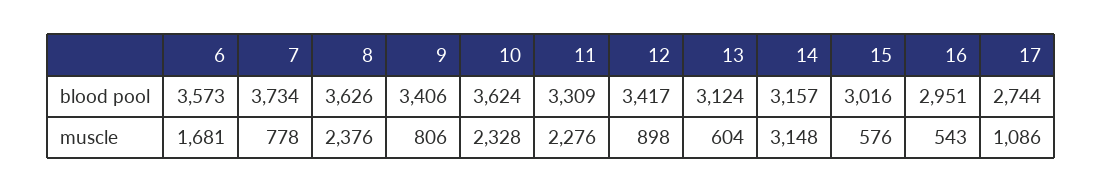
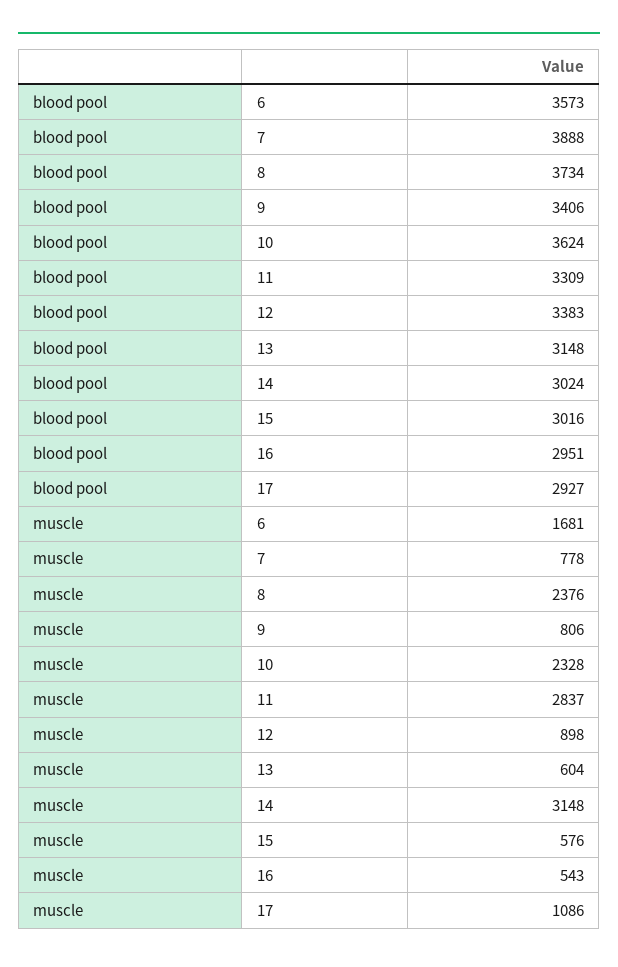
7, blood pool: 3734 -> 3888
8, blood pool: 3626 -> 3734
12, blood pool: 3417 -> 3383
13, blood pool: 3124 -> 3148
14, blood pool: 3157 -> 3024
17, blood pool: 2744 -> 2927
11, muscle: 2276 -> 2837

